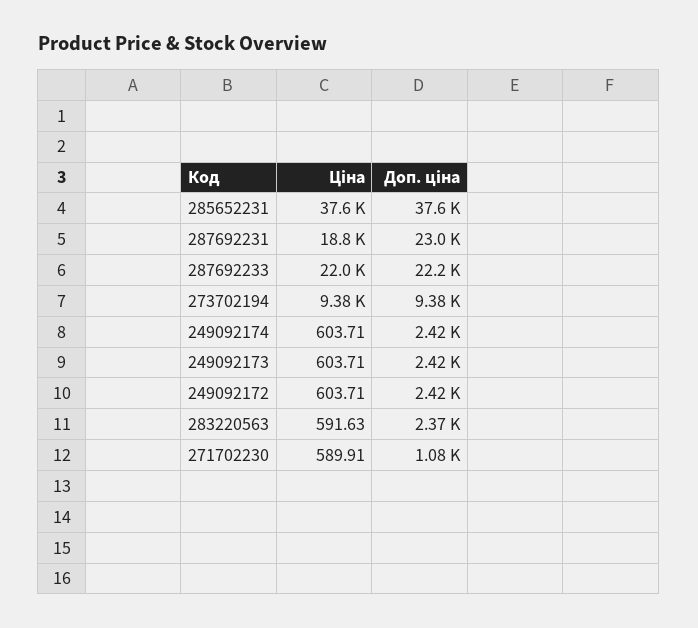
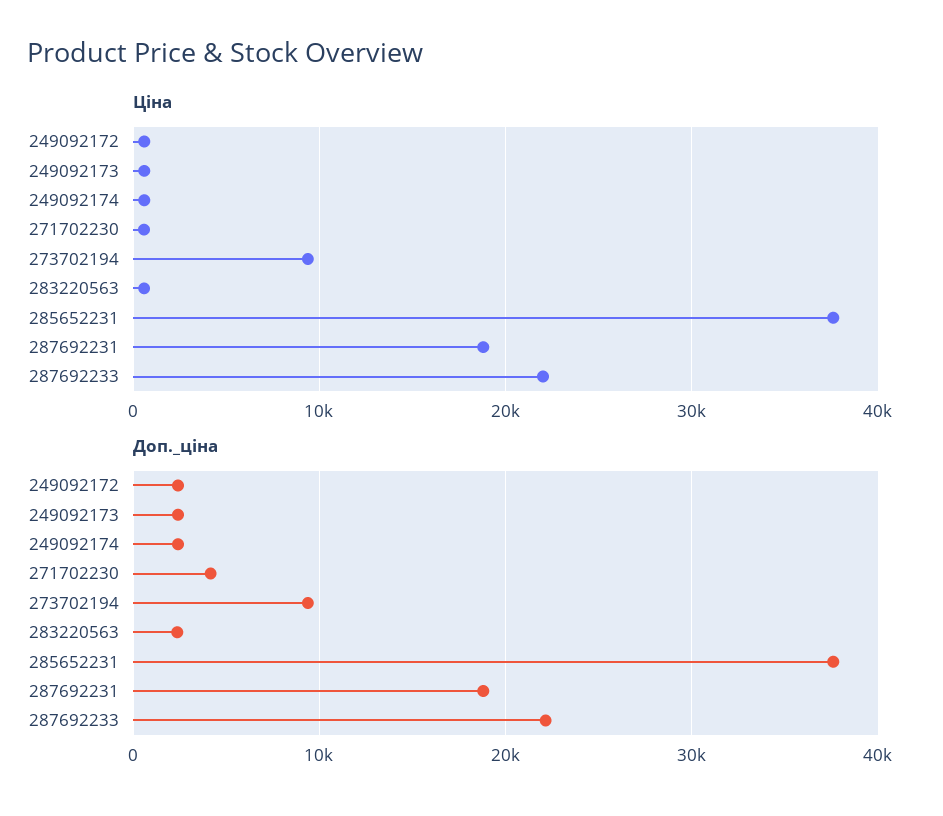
Доп. ціна, 287692231: 23000 -> 19000
Доп. ціна, 271702230: 1080 -> 4000

